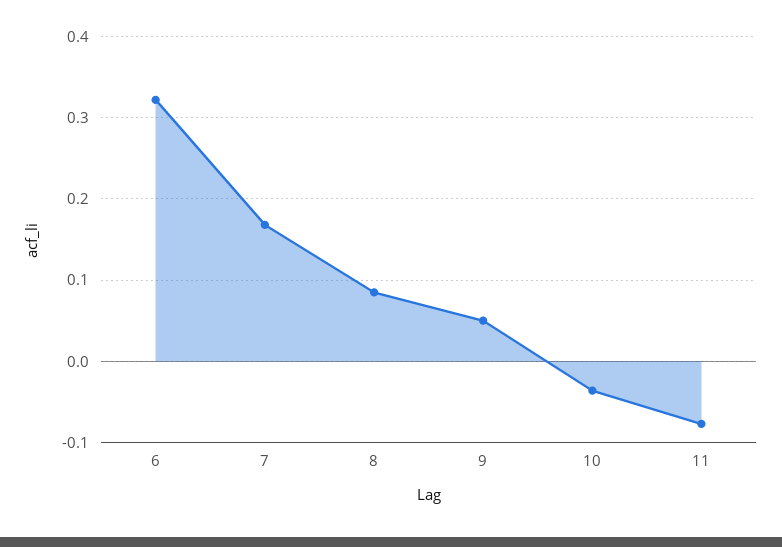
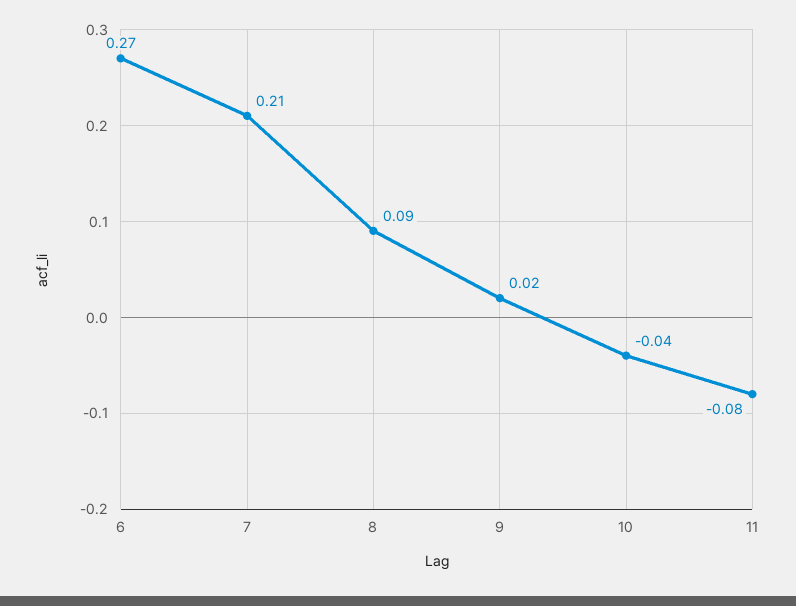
6: 0.32 -> 0.27
7: 0.17 -> 0.21
9: 0.05 -> 0.02

